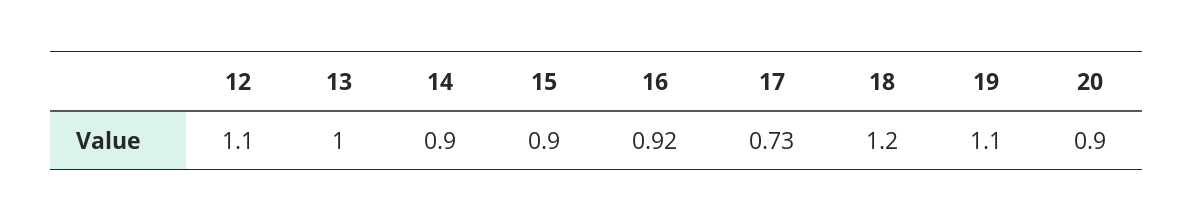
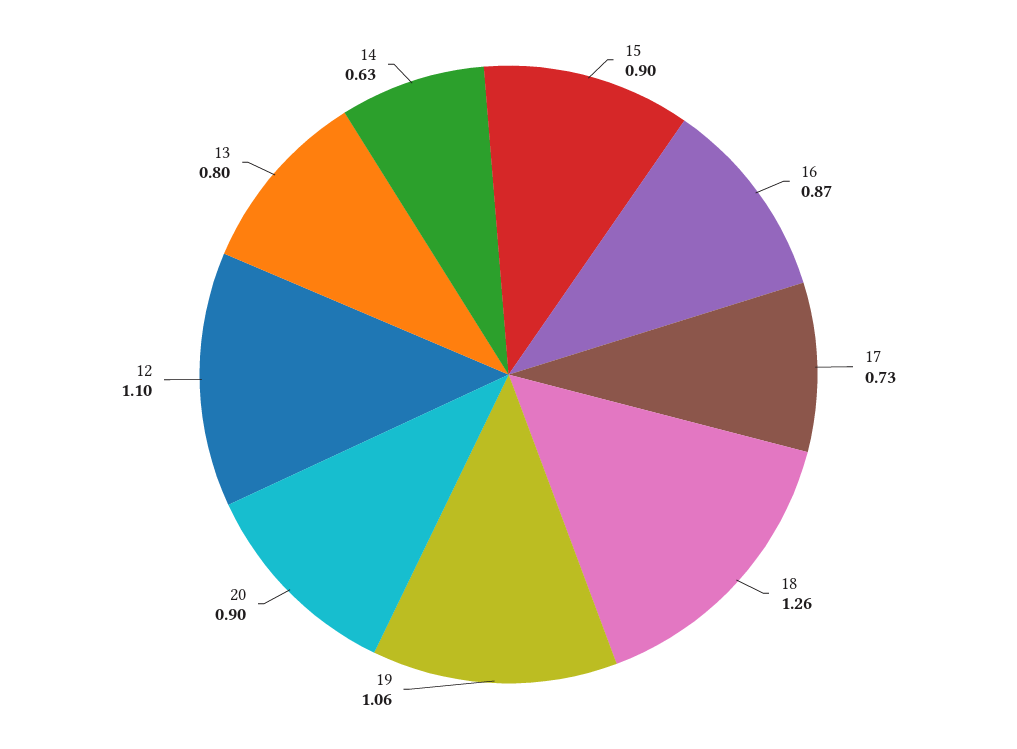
13: 1 -> 0.8
14: 0.9 -> 0.63
16: 0.92 -> 0.87
18: 1.2 -> 1.26
19: 1.1 -> 1.06

